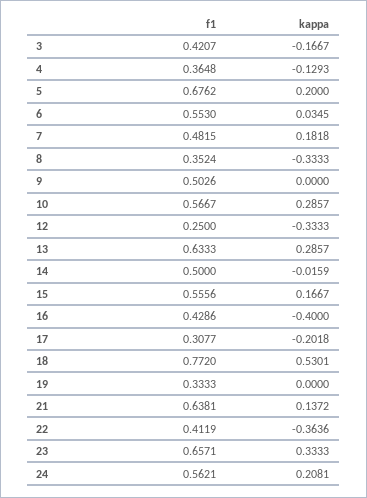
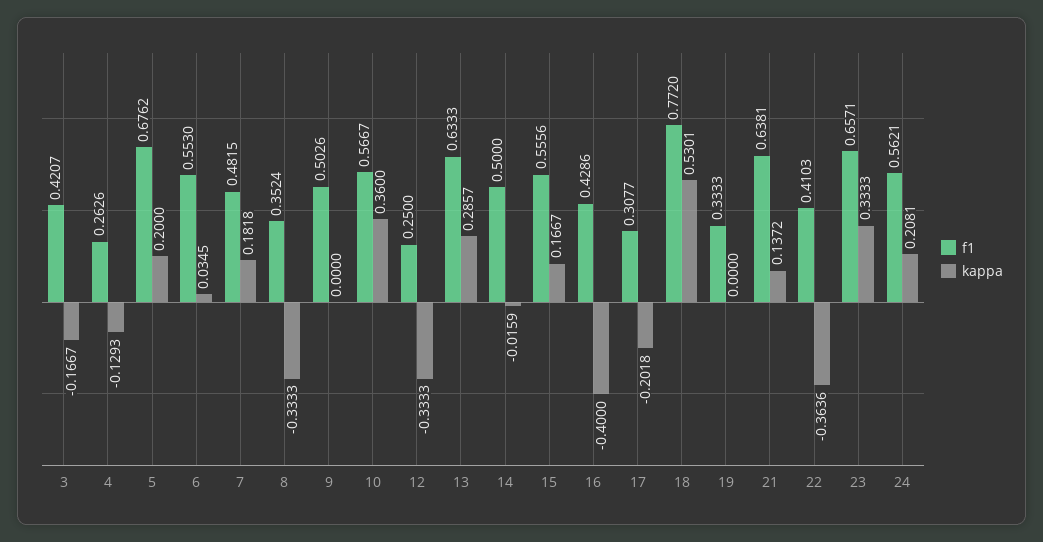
f1, 4: 0.3648 -> 0.2626
kappa, 10: 0.2857 -> 0.36
f1, 22: 0.4119 -> 0.4103

